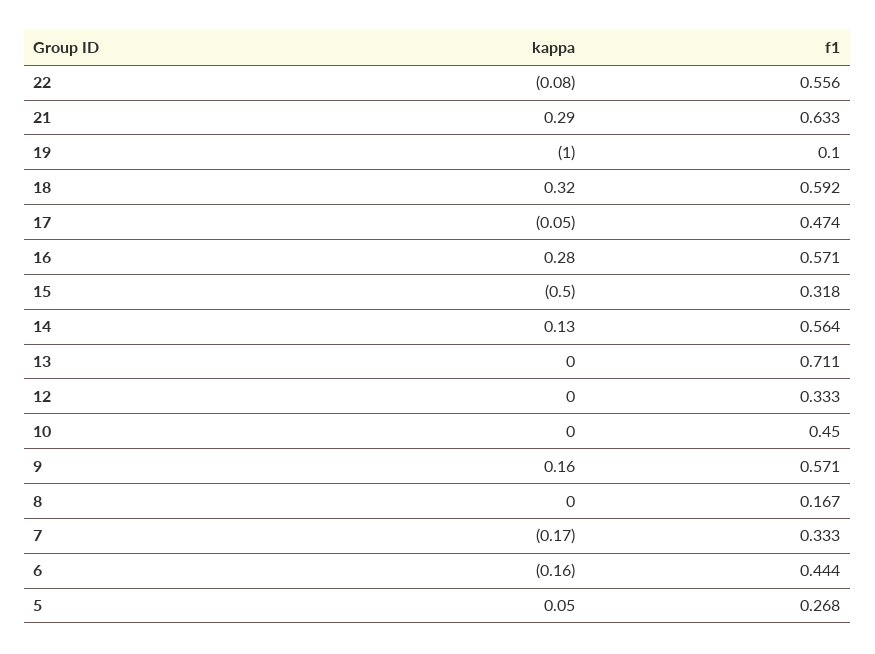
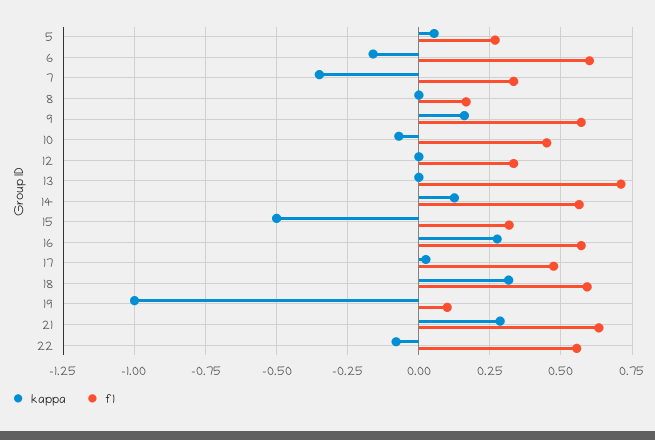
kappa, 17: -0.05 -> 0.025
kappa, 10: 0 -> -0.075
kappa, 7: -0.17 -> -0.35
f1, 6: 0.444 -> 0.6

